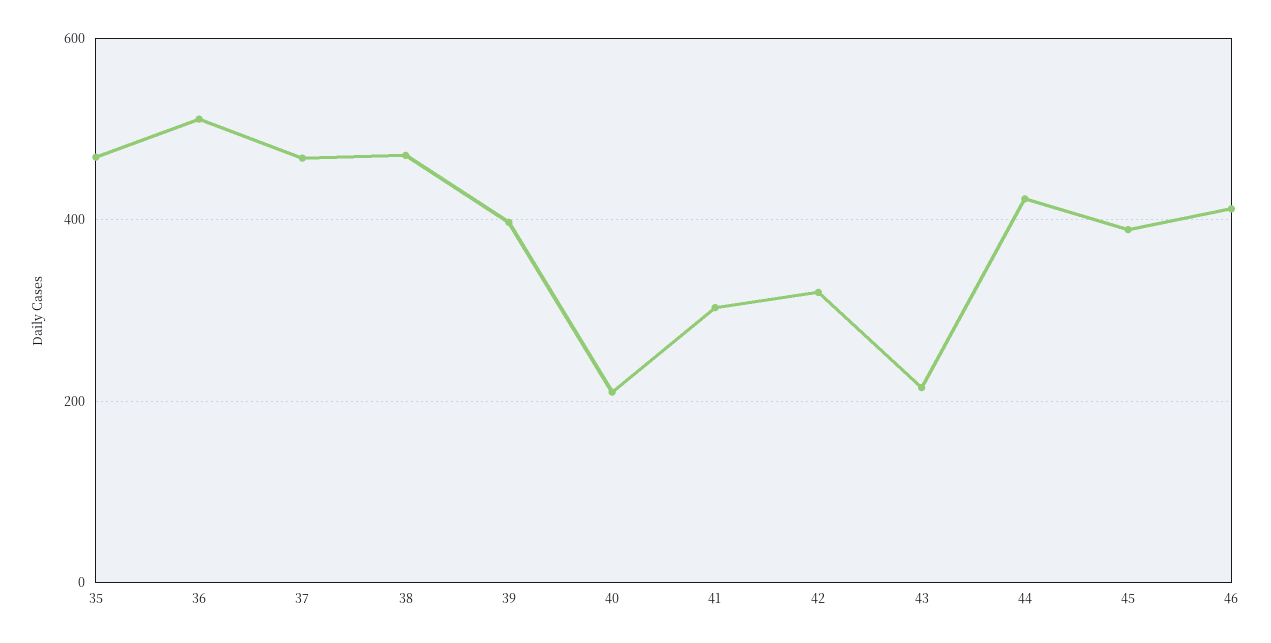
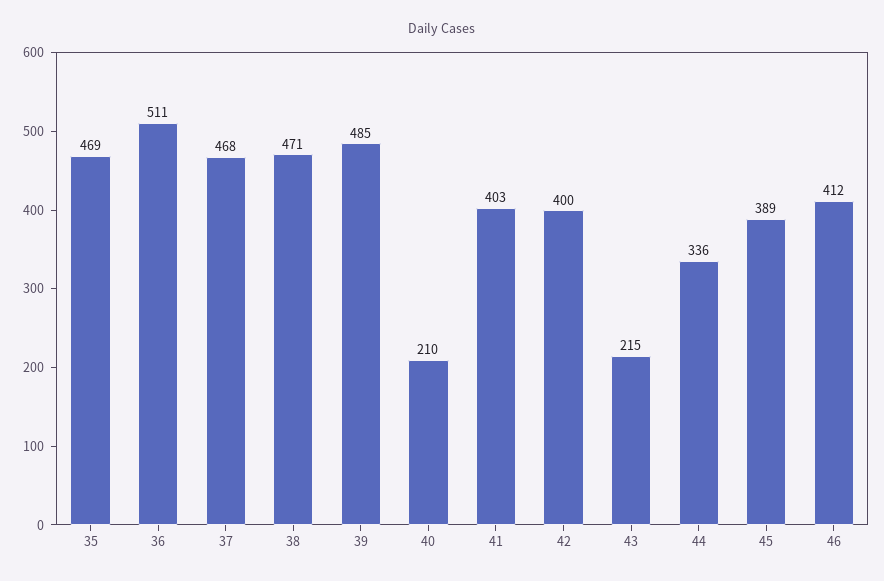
39: 400 -> 485
41: 300 -> 403
42: 320 -> 400
44: 420 -> 336

